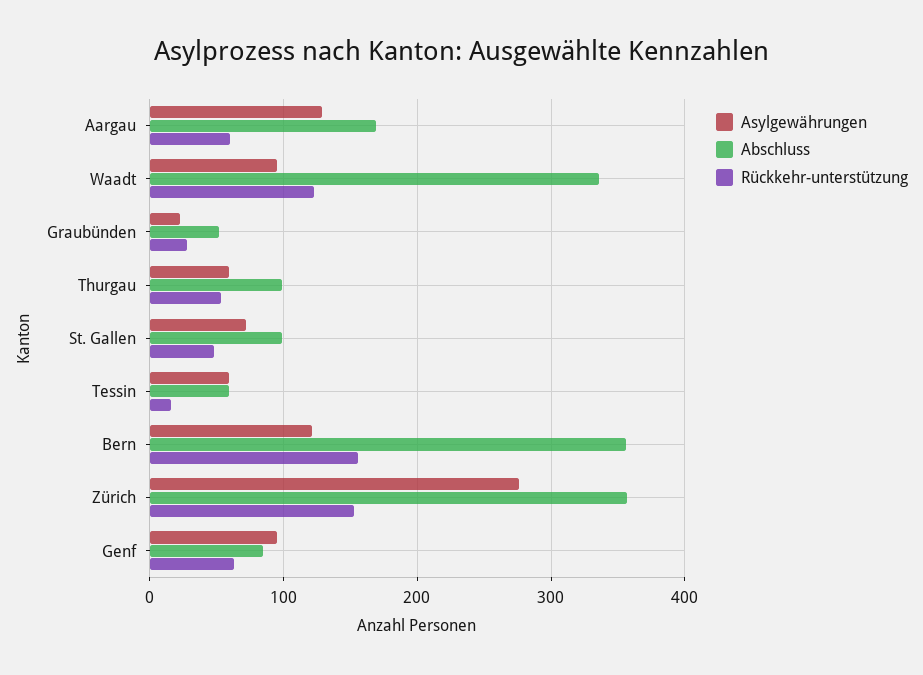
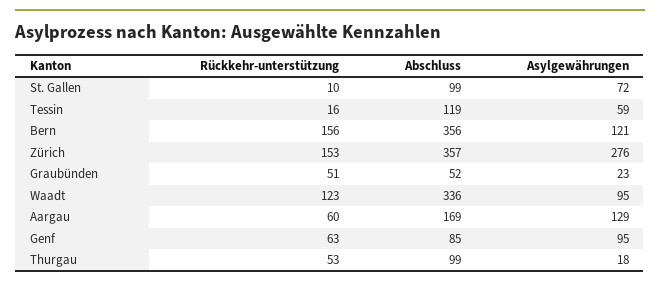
Rückkehr-unterstützung, Graubünden: 30 -> 51
Asylgewährungen, Thurgau: 60 -> 18
Rückkehr-unterstützung, St. Gallen: 50 -> 10
Abschluss, Tessin: 60 -> 119

